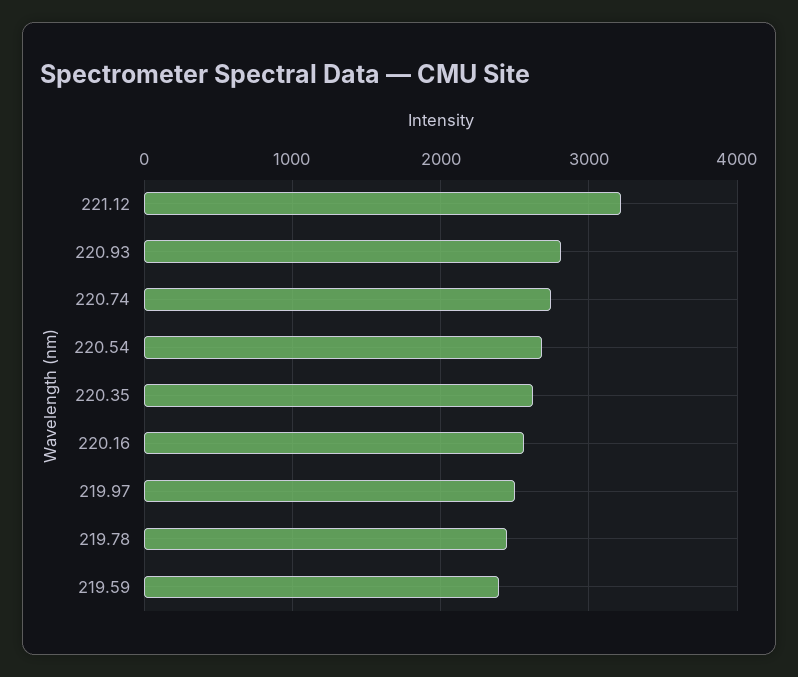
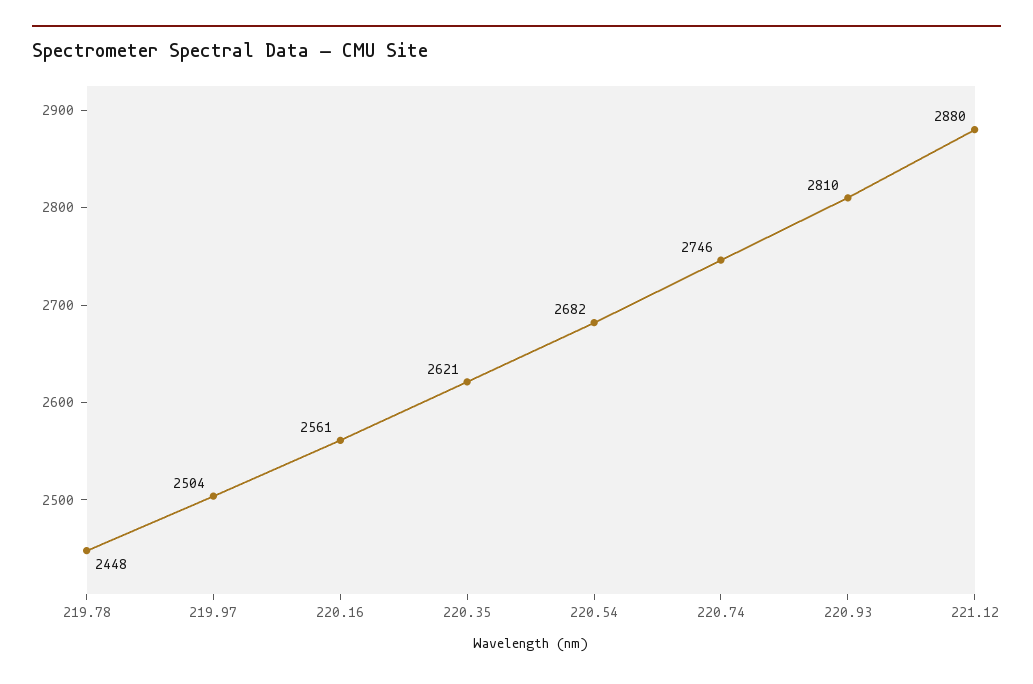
221.12: 3200 -> 2880
219.59: 2400 -> none

